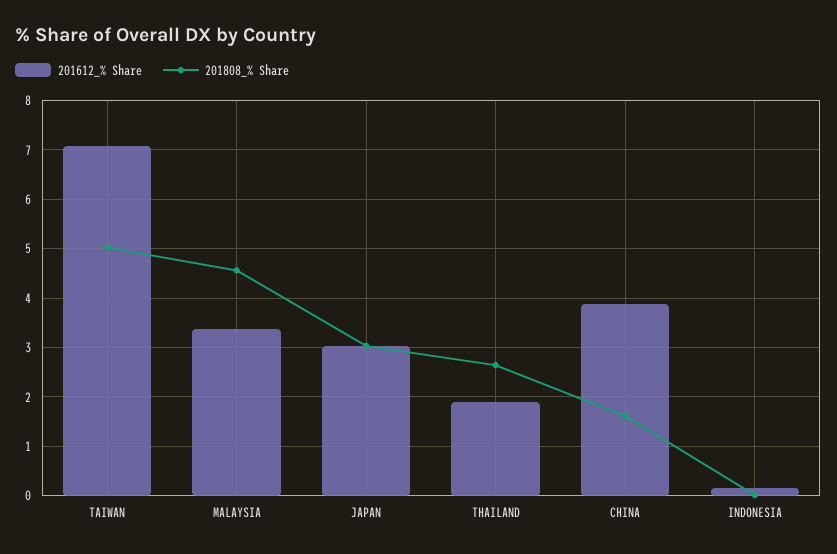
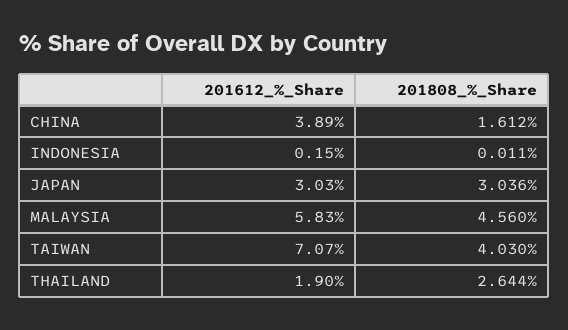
201808_% Share, TAIWAN: 5 -> 4.03
201612_% Share, MALAYSIA: 3.4 -> 5.83

